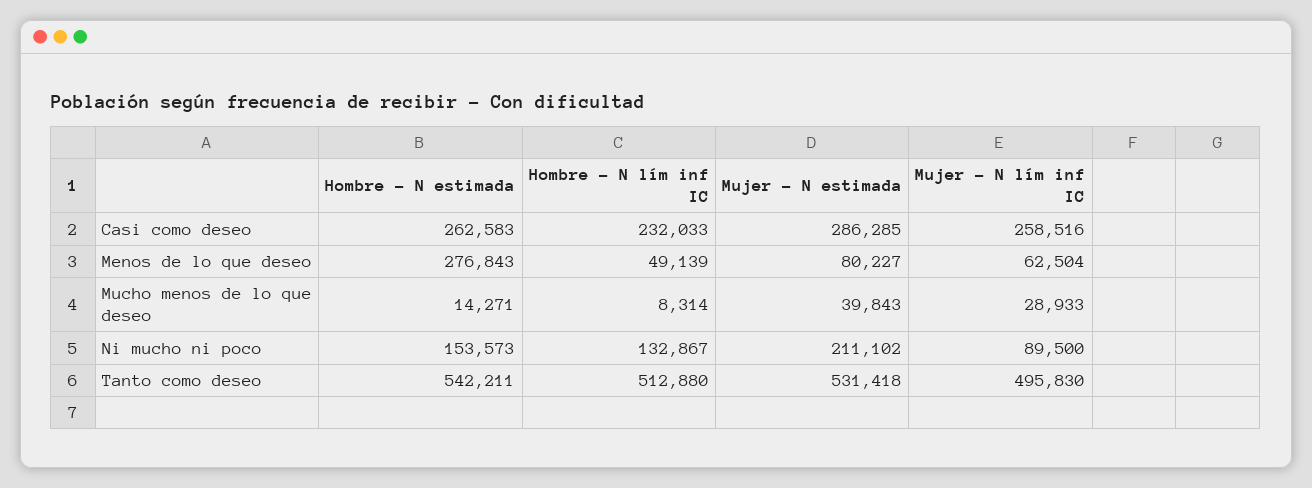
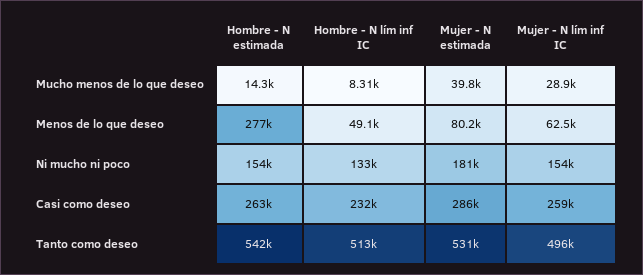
Mujer - N estimada, Ni mucho ni poco: 211102 -> 181000
Mujer - N lím inf IC, Ni mucho ni poco: 89500 -> 154000

